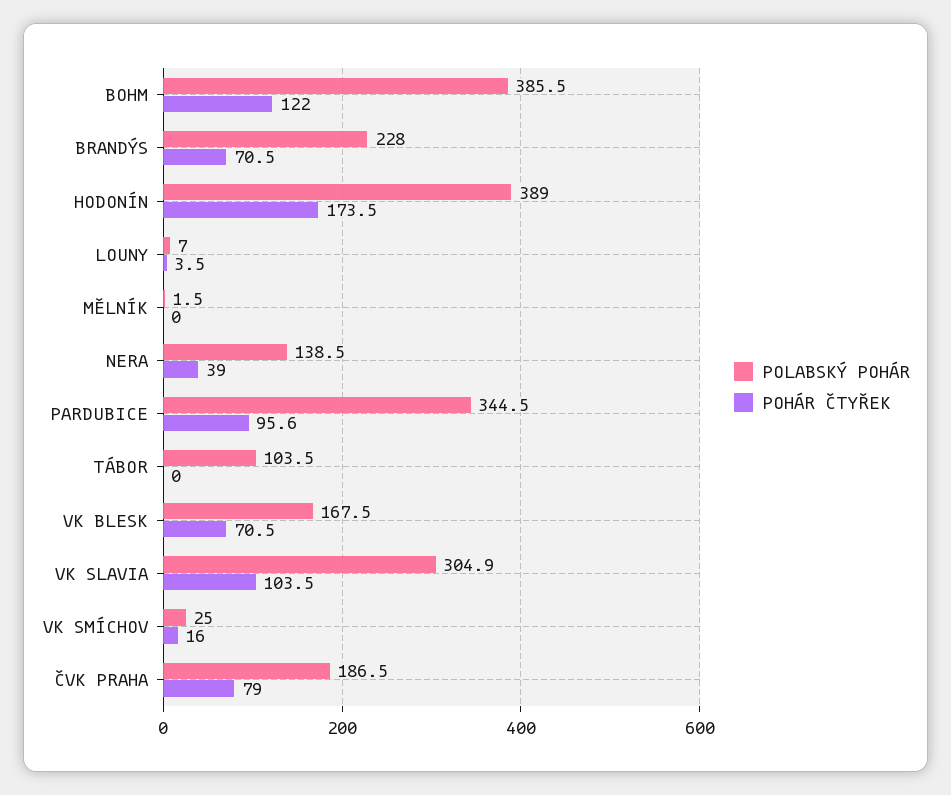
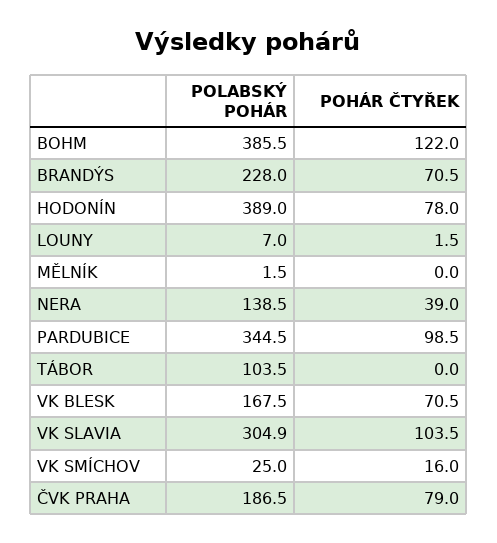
POHÁR ČTYŘEK, HODONÍN: 173.5 -> 78
POHÁR ČTYŘEK, LOUNY: 3.5 -> 1.5
POHÁR ČTYŘEK, PARDUBICE: 95.6 -> 98.5

